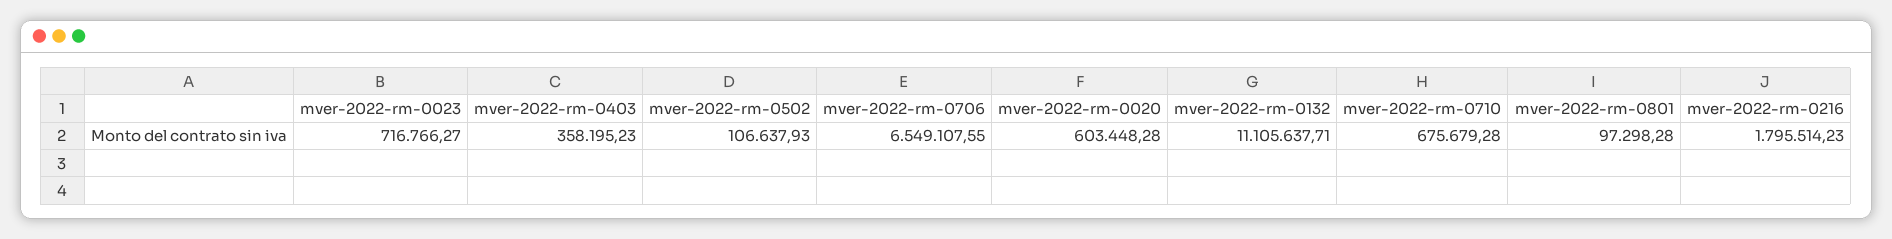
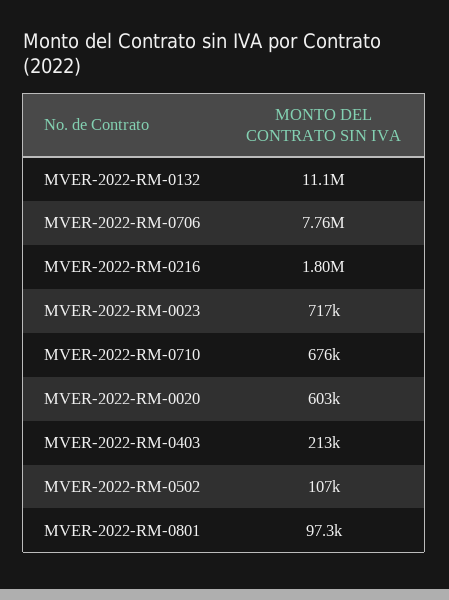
mver-2022-rm-0403: 358195.23 -> 213000
mver-2022-rm-0706: 6549107.55 -> 7760000

